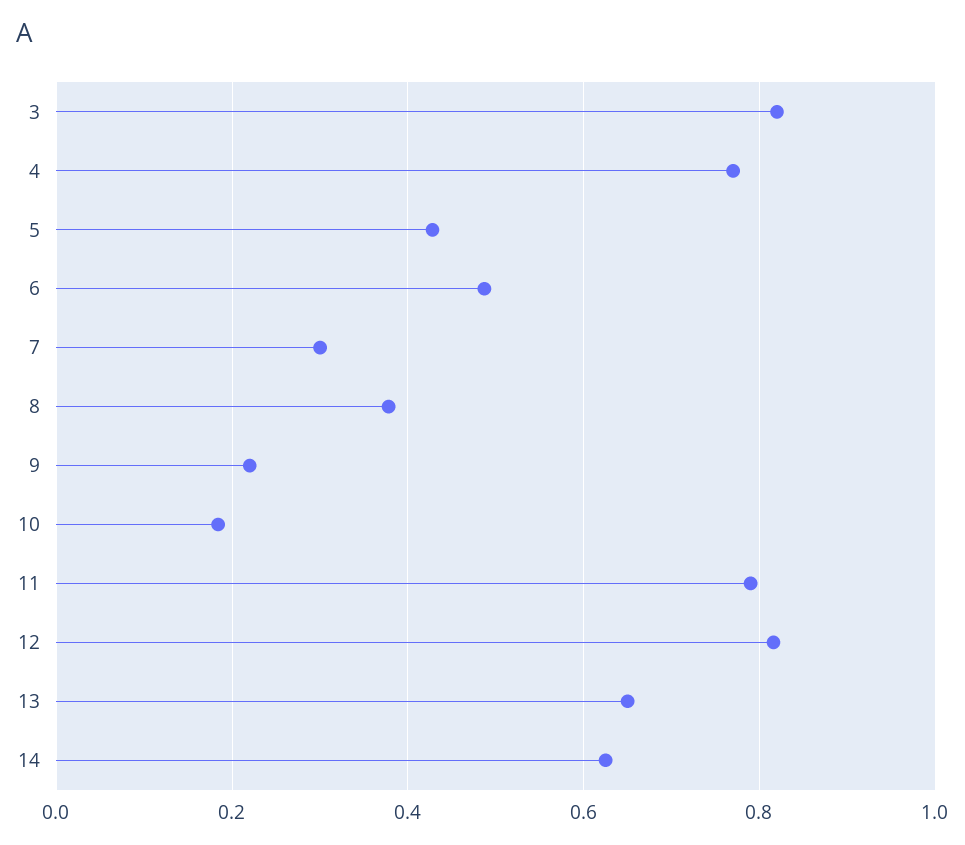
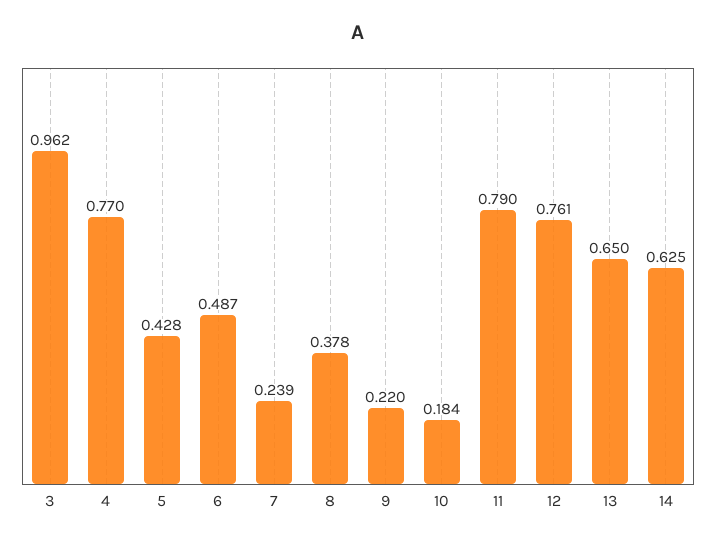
3: 0.82 -> 0.962
7: 0.3 -> 0.239
12: 0.82 -> 0.761

